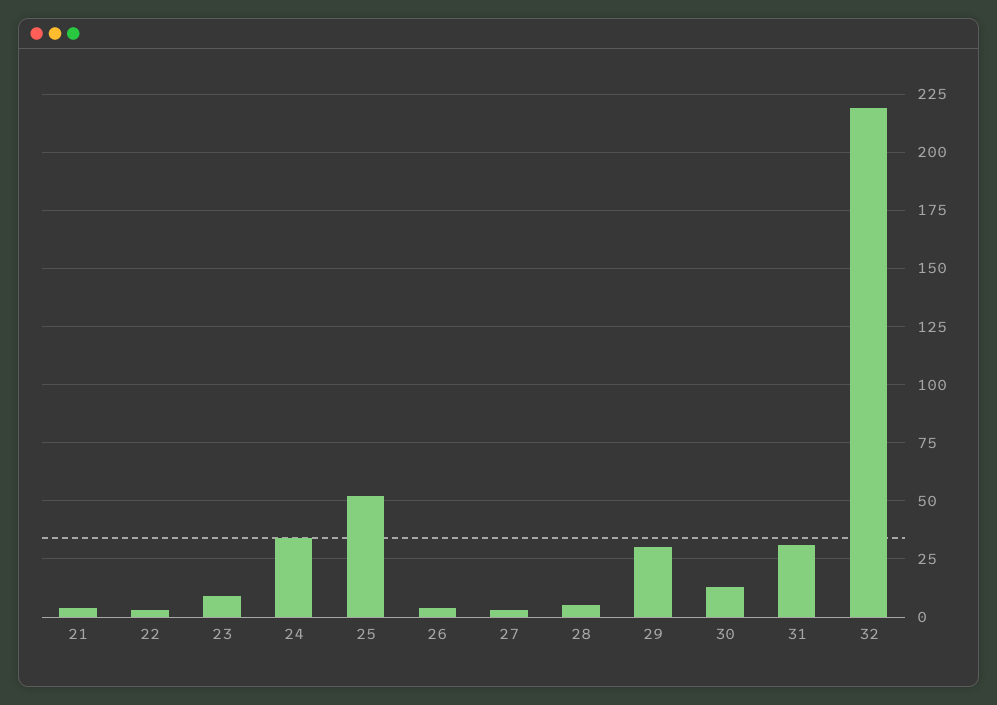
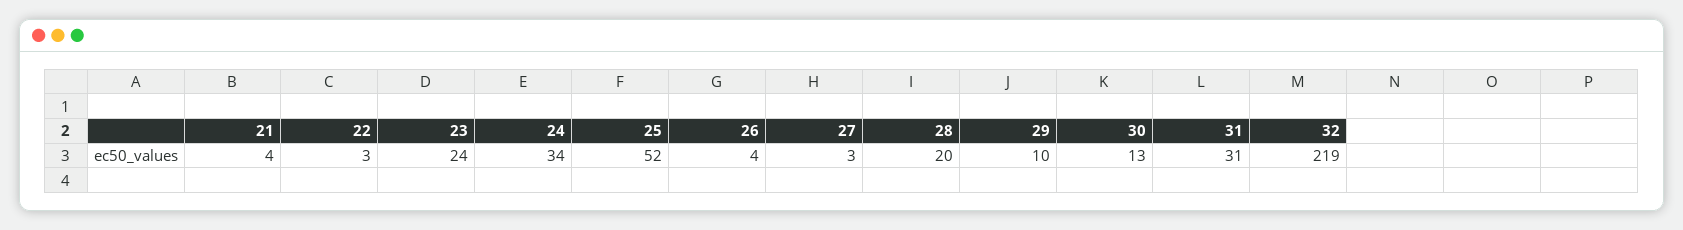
23: 10 -> 24
28: 5 -> 20
29: 30 -> 10

